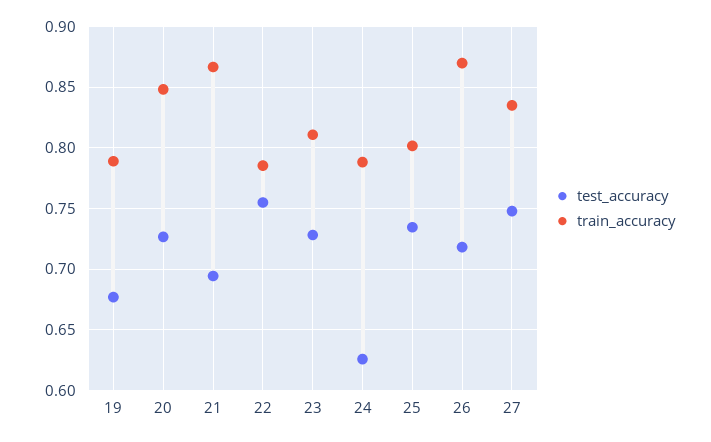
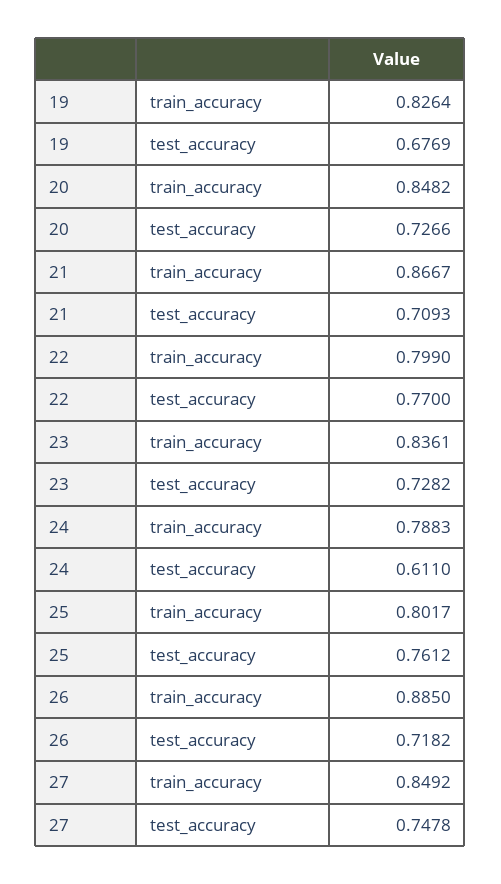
train_accuracy, 19: 0.79 -> 0.8264
test_accuracy, 21: 0.695 -> 0.7093
test_accuracy, 22: 0.755 -> 0.77
train_accuracy, 22: 0.785 -> 0.799
train_accuracy, 23: 0.81 -> 0.8361
test_accuracy, 24: 0.625 -> 0.611
test_accuracy, 25: 0.735 -> 0.7612
train_accuracy, 26: 0.87 -> 0.885
train_accuracy, 27: 0.835 -> 0.8492

